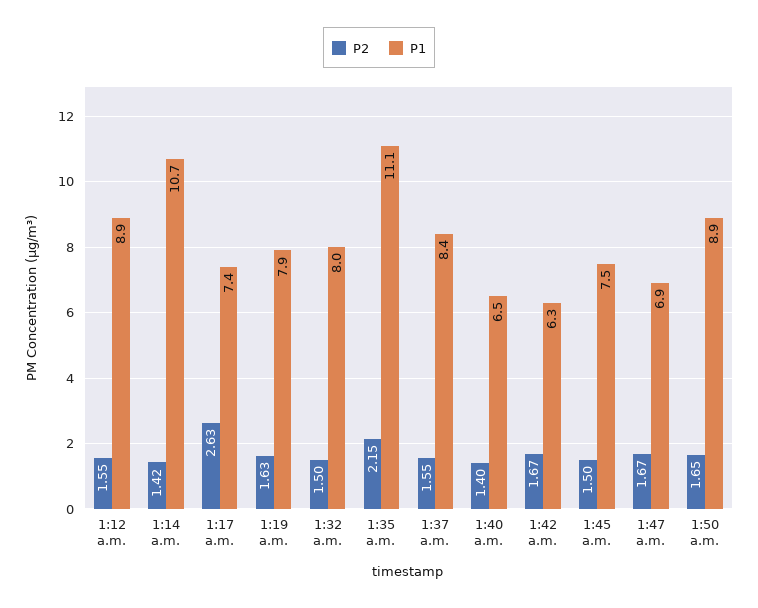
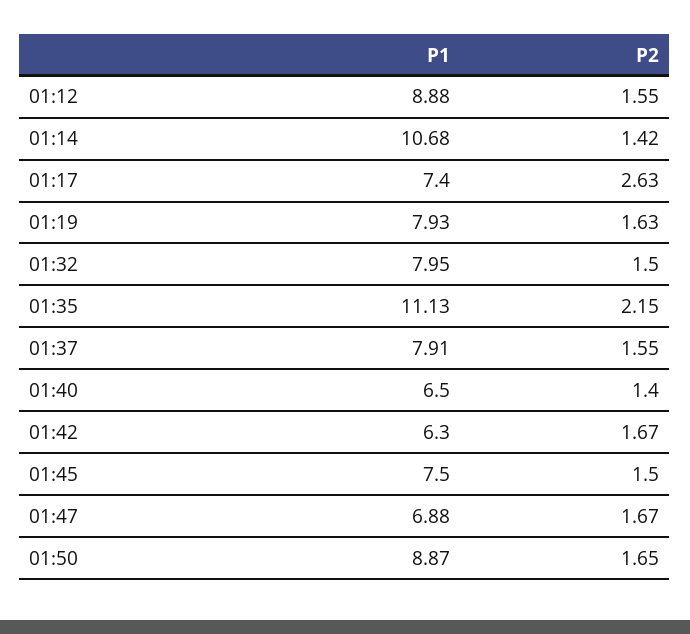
P1, 1:37 a.m.: 8.4 -> 7.91

